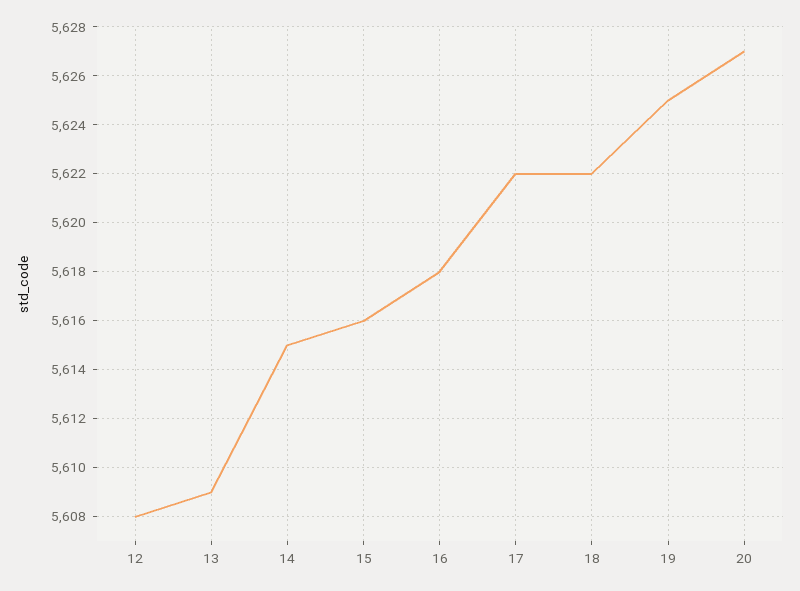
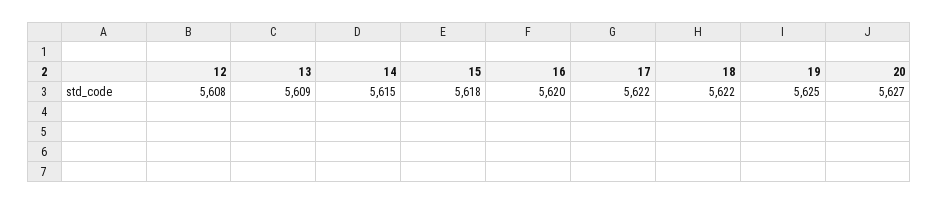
15: 5616 -> 5618
16: 5618 -> 5620

